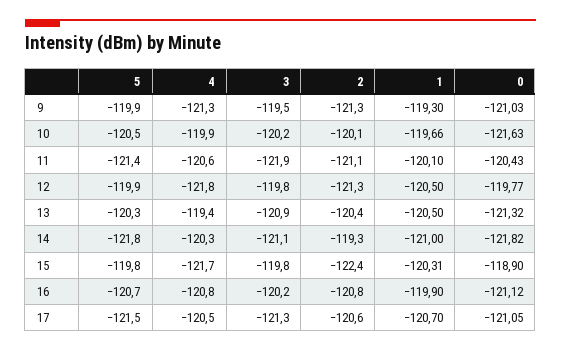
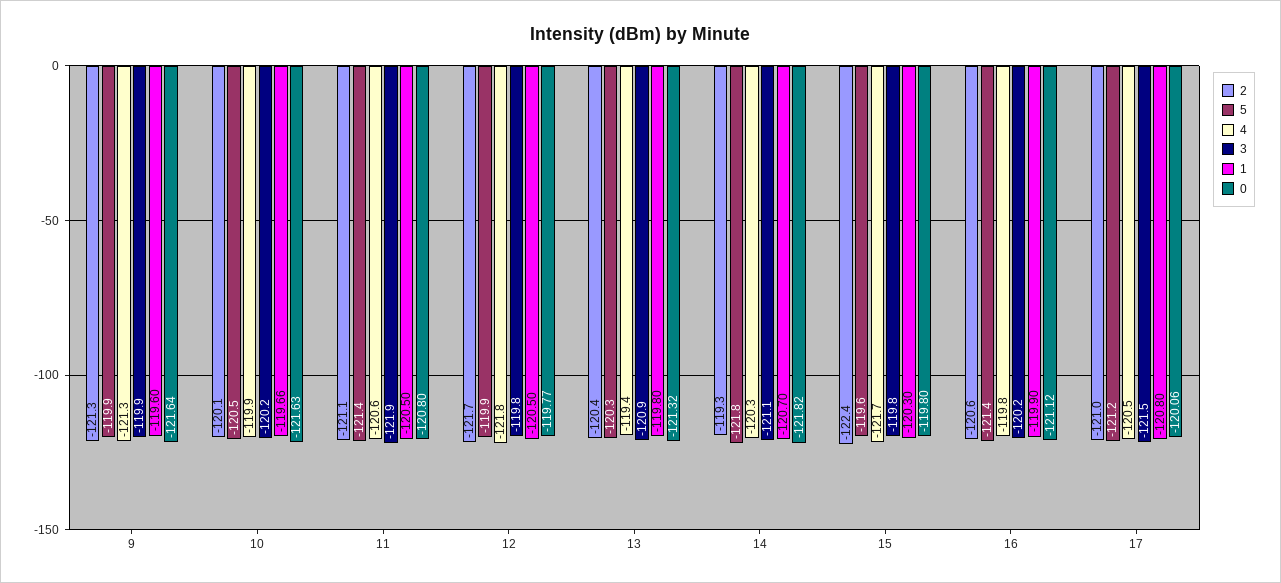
3, 9: -119.5 -> -119.9
1, 9: -119.3 -> -119.6
0, 9: -121.03 -> -121.64
1, 11: -120.1 -> -120.5
0, 11: -120.43 -> -120.8
2, 12: -121.3 -> -121.7
1, 13: -120.5 -> -119.8
1, 14: -121 -> -120.7
5, 15: -119.8 -> -119.6
1, 15: -120.31 -> -120.3
0, 15: -118.9 -> -119.8
5, 16: -120.7 -> -121.4
4, 16: -120.8 -> -119.8
2, 16: -120.8 -> -120.6
5, 17: -121.5 -> -121.2
3, 17: -121.3 -> -121.5
2, 17: -120.6 -> -121
1, 17: -120.7 -> -120.8
0, 17: -121.05 -> -120.06

